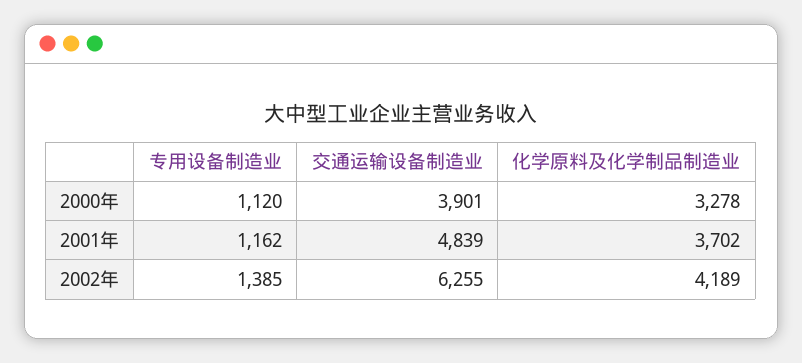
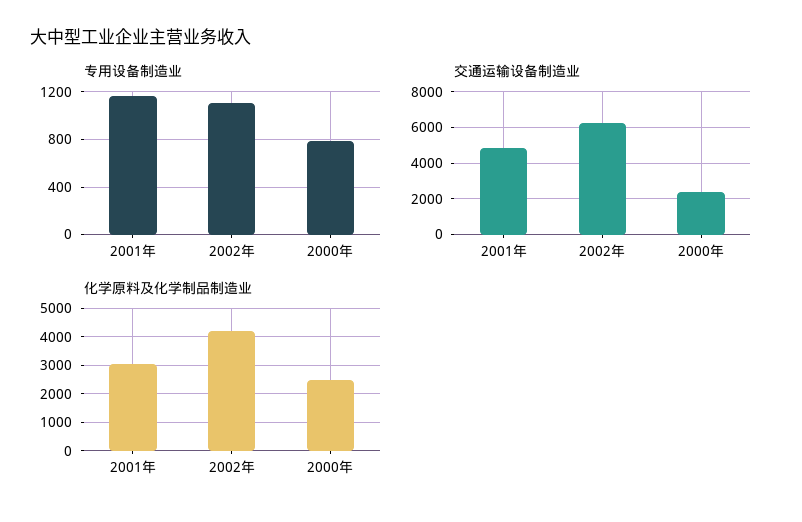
专用设备制造业, 2000年: 1120 -> 800
交通运输设备制造业, 2000年: 3901 -> 2500
化学原料及化学制品制造业, 2000年: 3278 -> 2500
化学原料及化学制品制造业, 2001年: 3702 -> 3000
专用设备制造业, 2002年: 1385 -> 1100

